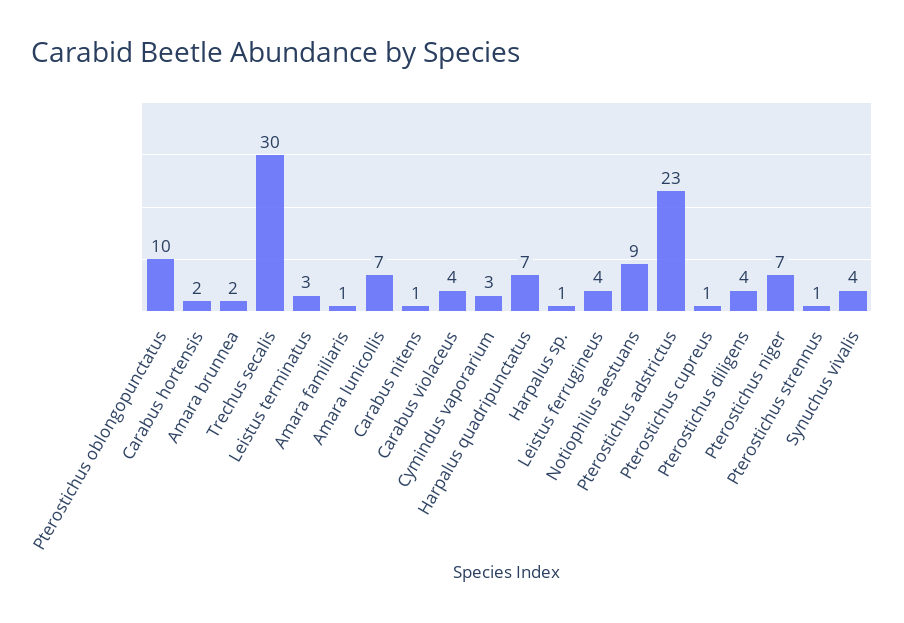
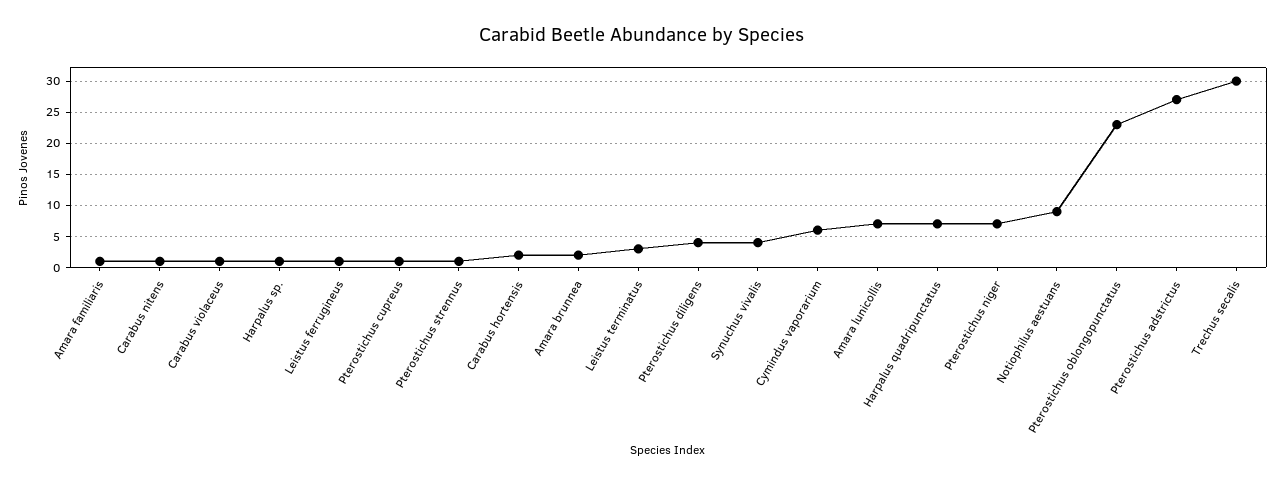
Pterostichus oblongopunctatus: 10 -> 23
Carabus violaceus: 4 -> 1
Cymindus vaporarium: 3 -> 6
Leistus ferrugineus: 4 -> 1
Pterostichus adstrictus: 23 -> 27

